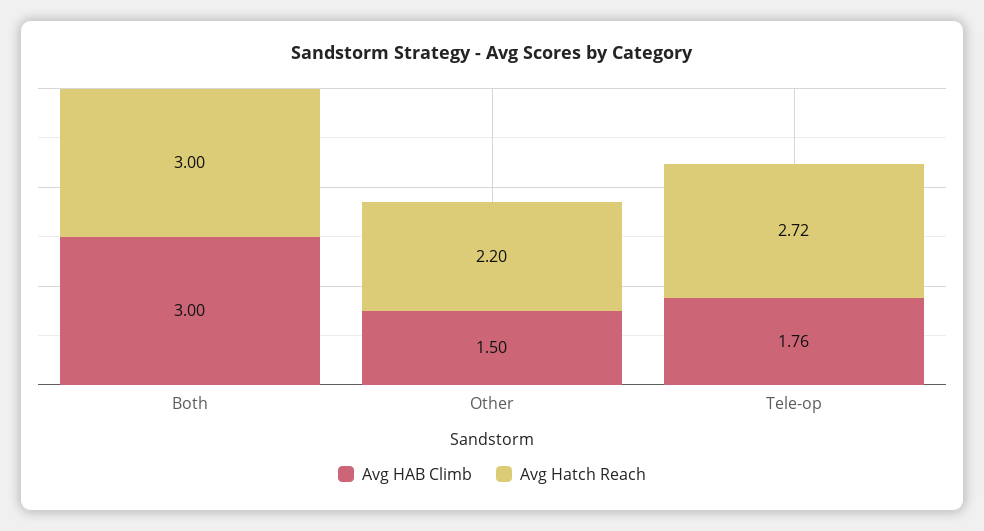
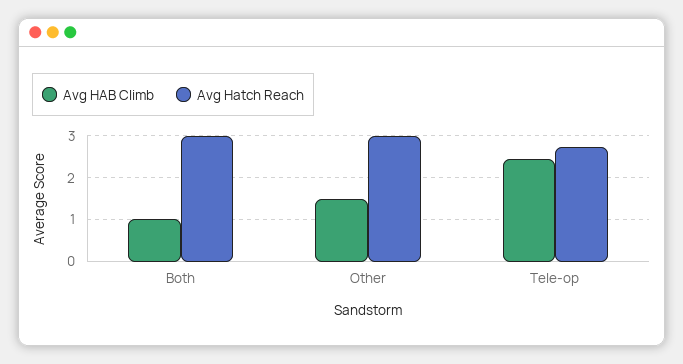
Avg HAB Climb, Both: 3 -> 1
Avg Hatch Reach, Other: 2.2 -> 3
Avg HAB Climb, Tele-op: 1.76 -> 2.4

